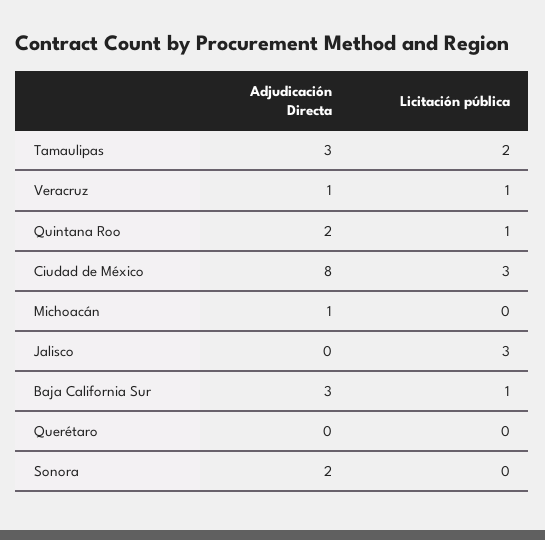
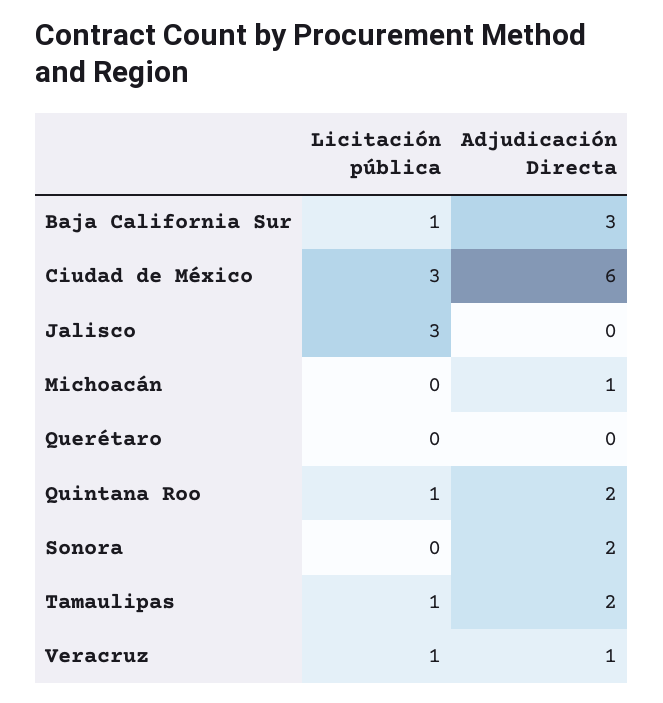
Adjudicación Directa, Tamaulipas: 3 -> 2
Licitación pública, Tamaulipas: 2 -> 1
Adjudicación Directa, Ciudad de México: 8 -> 6

